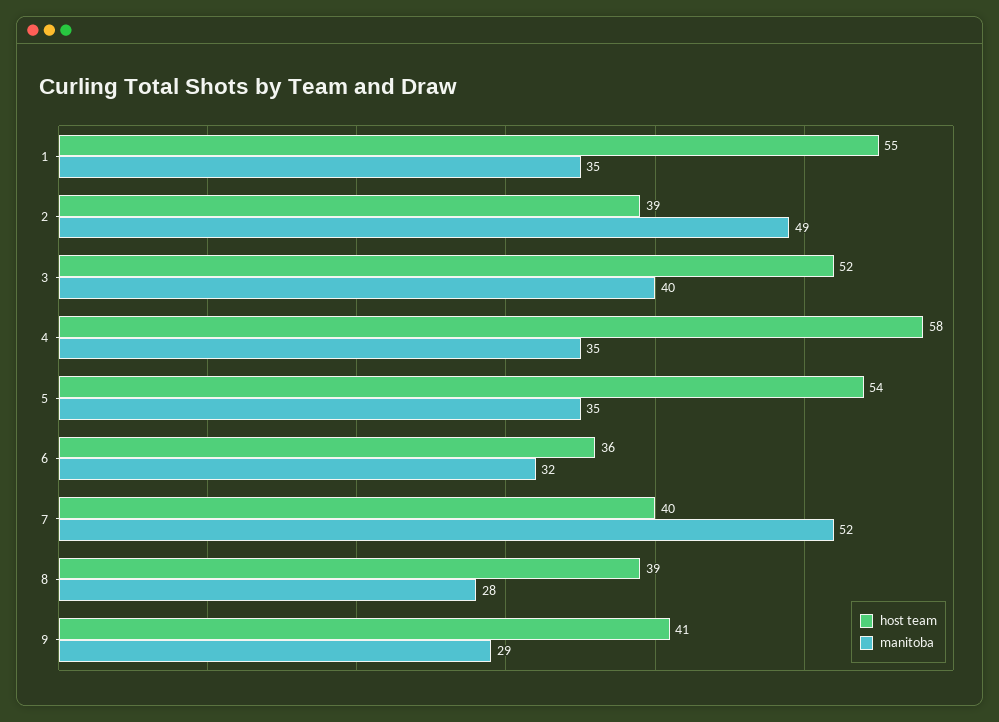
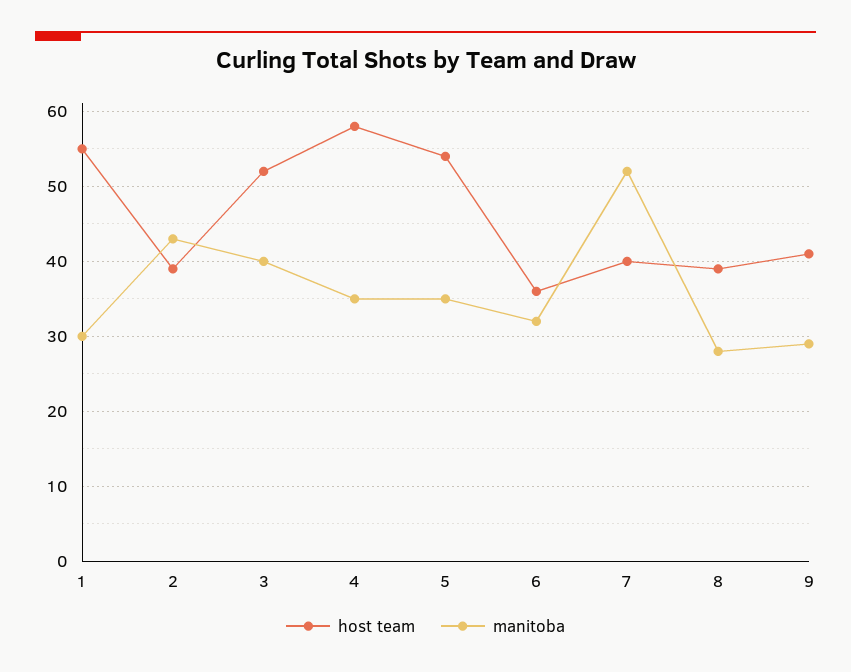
manitoba, 1: 35 -> 30
manitoba, 2: 49 -> 43

